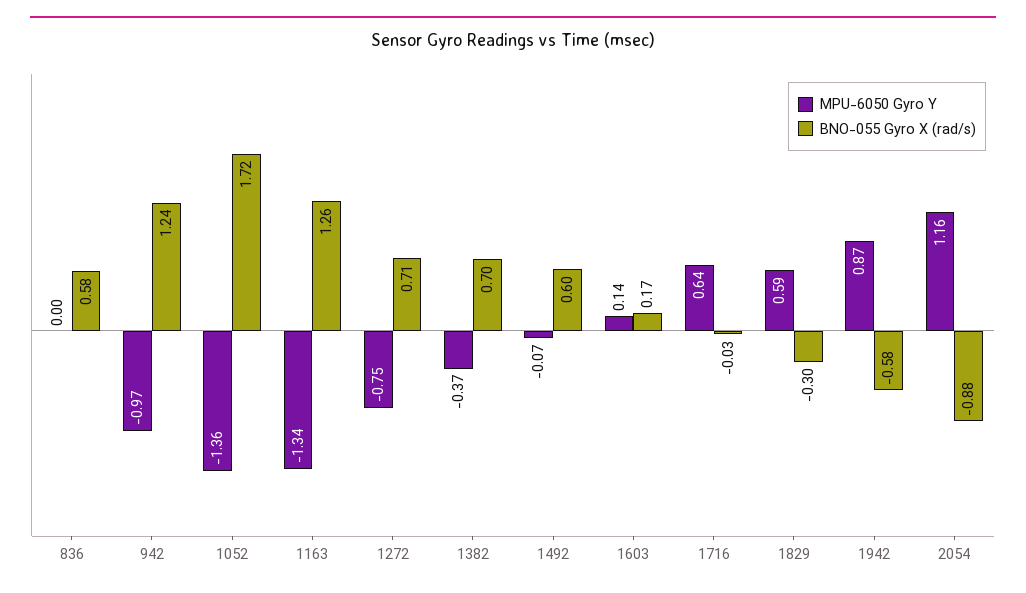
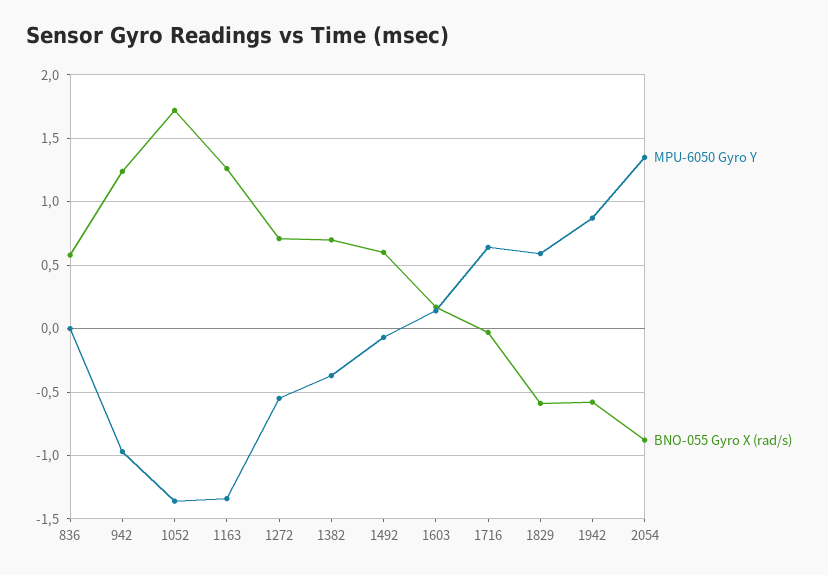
MPU-6050 Gyro Y, 1272: -0.75 -> -0.55
BNO-055 Gyro X (rad/s), 1829: -0.3 -> -0.6
MPU-6050 Gyro Y, 2054: 1.16 -> 1.35

